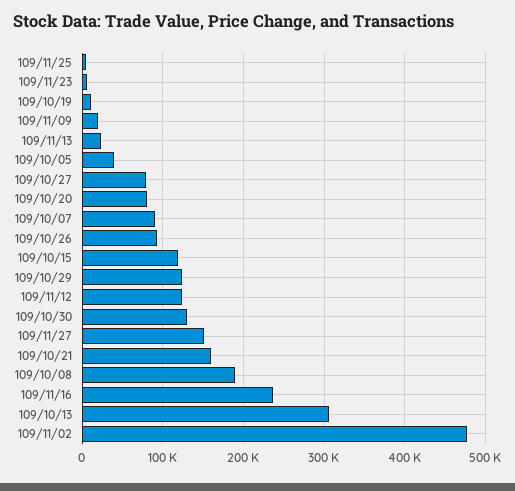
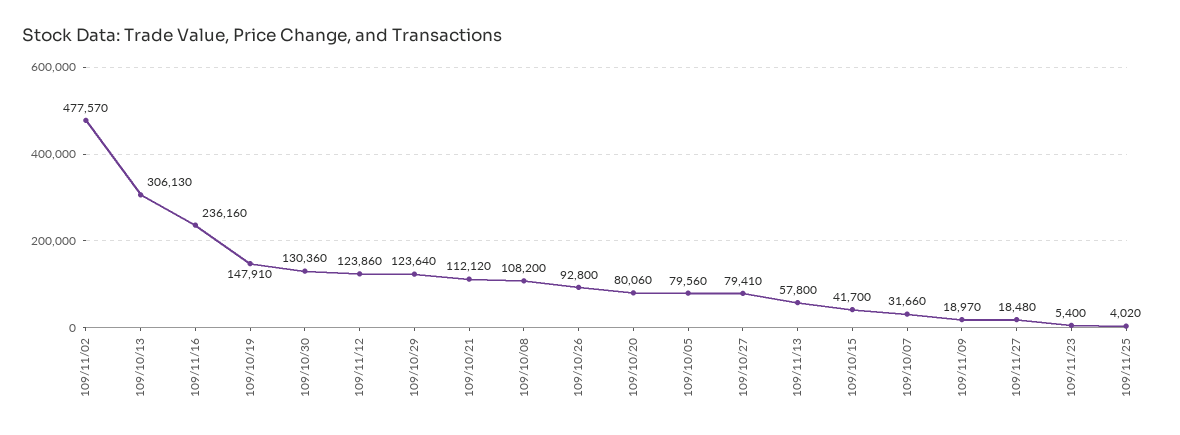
109/10/19: 10000 -> 147910
109/11/13: 20000 -> 57800
109/10/05: 40000 -> 79560
109/10/07: 90000 -> 31660
109/10/15: 120000 -> 41700
109/11/27: 150000 -> 18480
109/10/21: 160000 -> 112120
109/10/08: 190000 -> 108200

